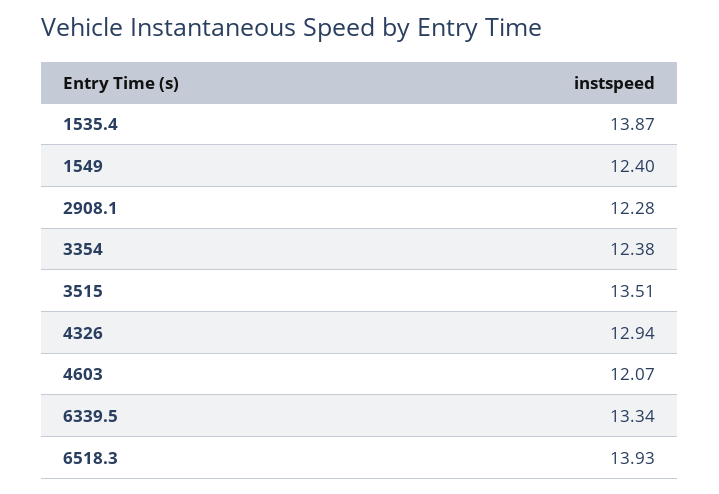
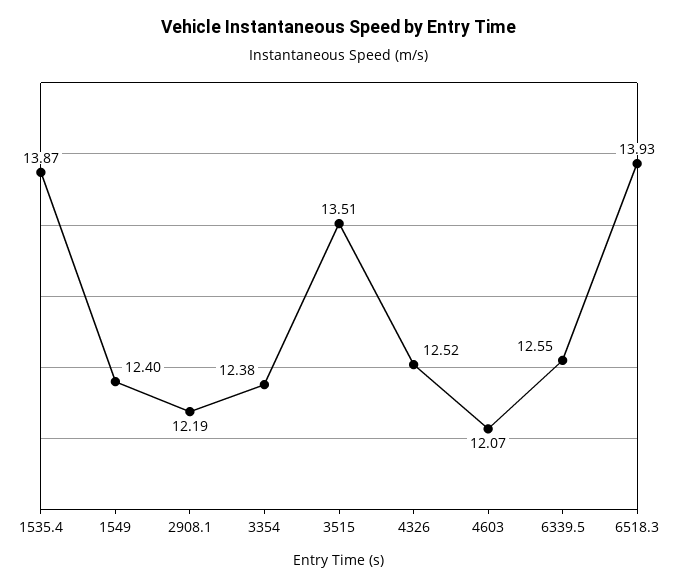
2908.1: 12.28 -> 12.19
4326: 12.94 -> 12.52
6339.5: 13.34 -> 12.55

